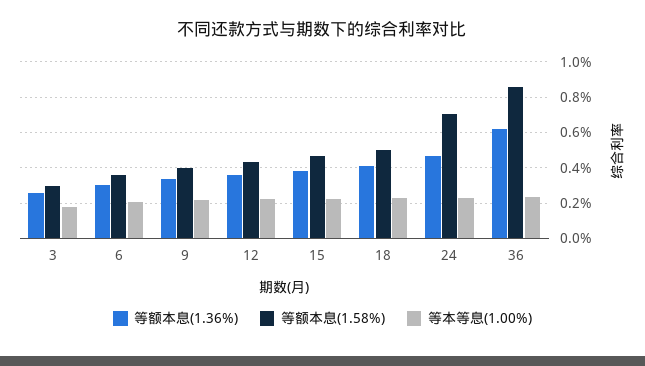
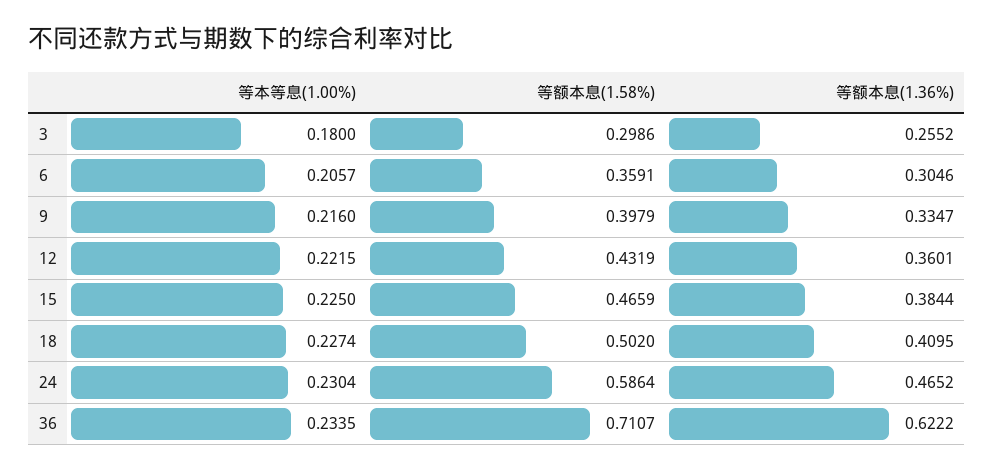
等额本息(1.58%), 24: 0.7 -> 0.5864
等额本息(1.58%), 36: 0.85 -> 0.7107

